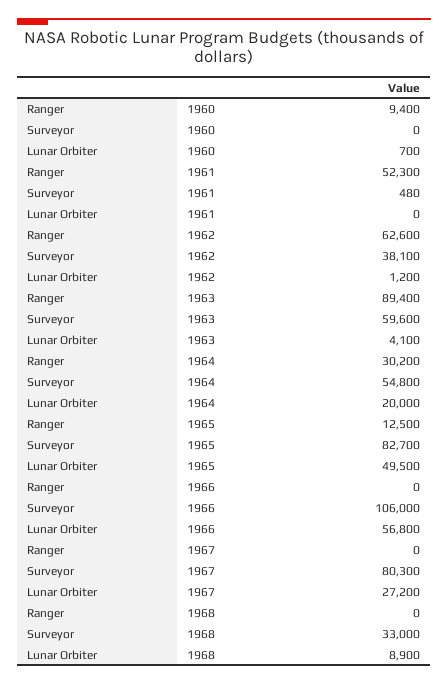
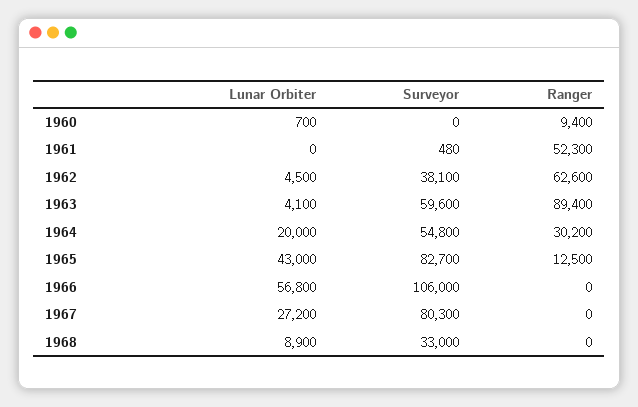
Lunar Orbiter, 1962: 1200 -> 4500
Lunar Orbiter, 1965: 49500 -> 43000

